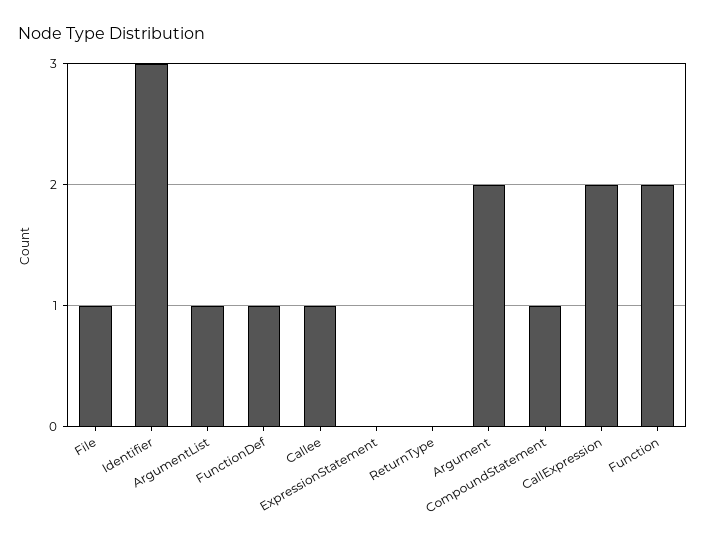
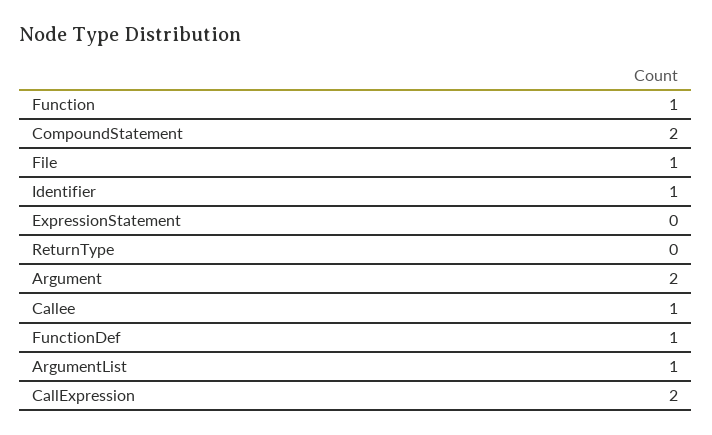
Identifier: 3 -> 1
CompoundStatement: 1 -> 2
Function: 2 -> 1

